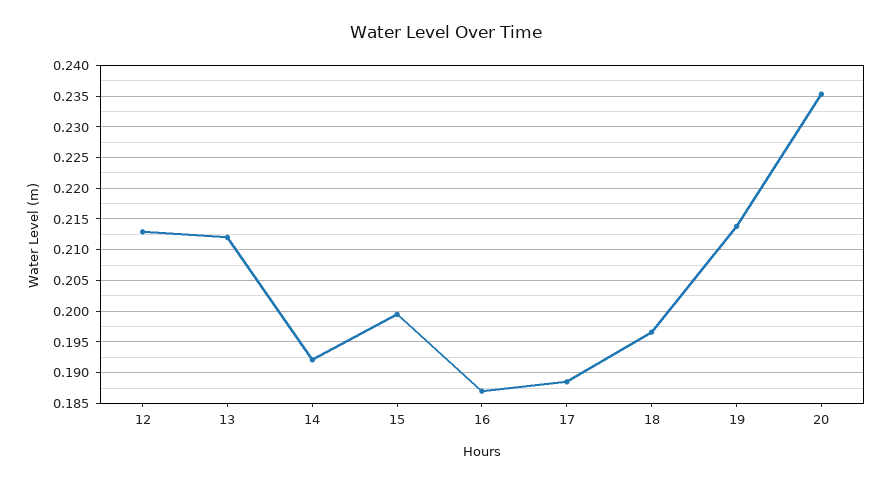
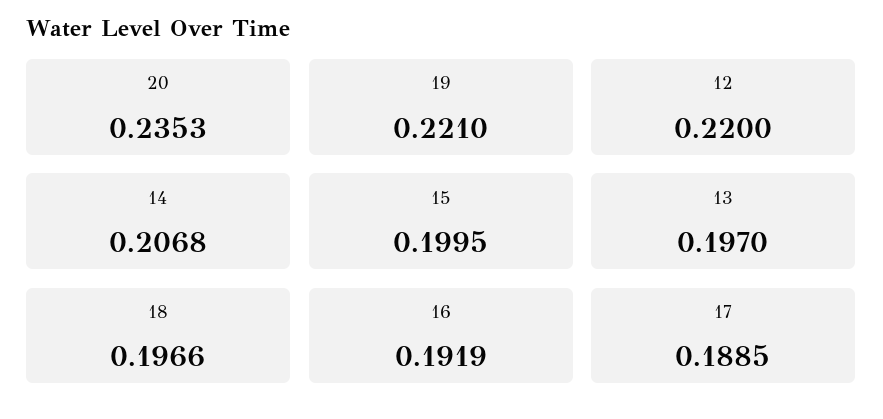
12: 0.213 -> 0.22
13: 0.212 -> 0.197
14: 0.192 -> 0.2068
16: 0.187 -> 0.1919
19: 0.214 -> 0.221

